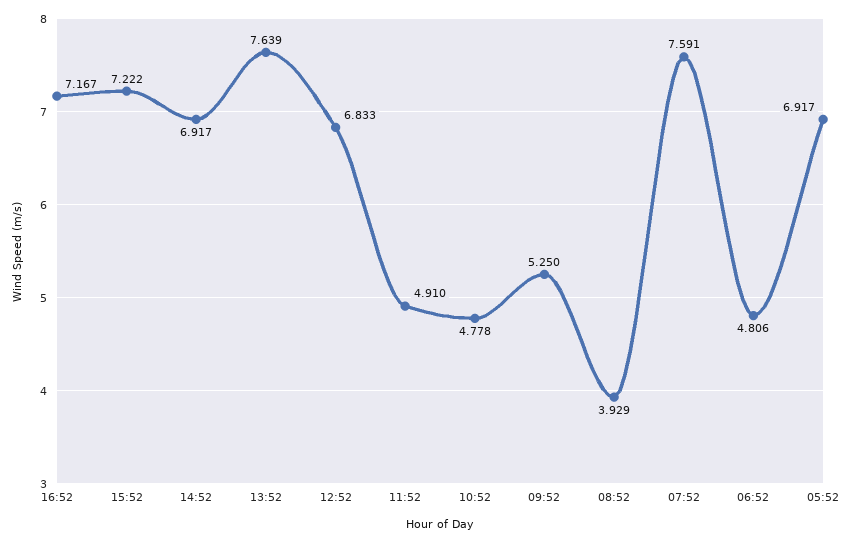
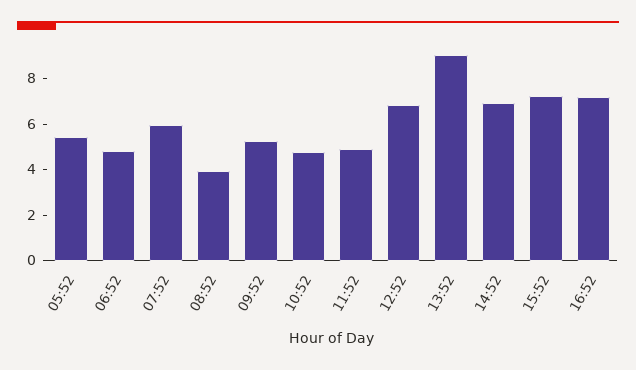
13:52: 7.639 -> 9
07:52: 7.591 -> 6
05:52: 6.917 -> 5.5

